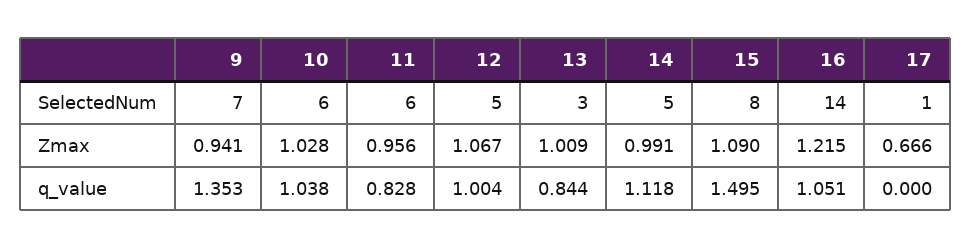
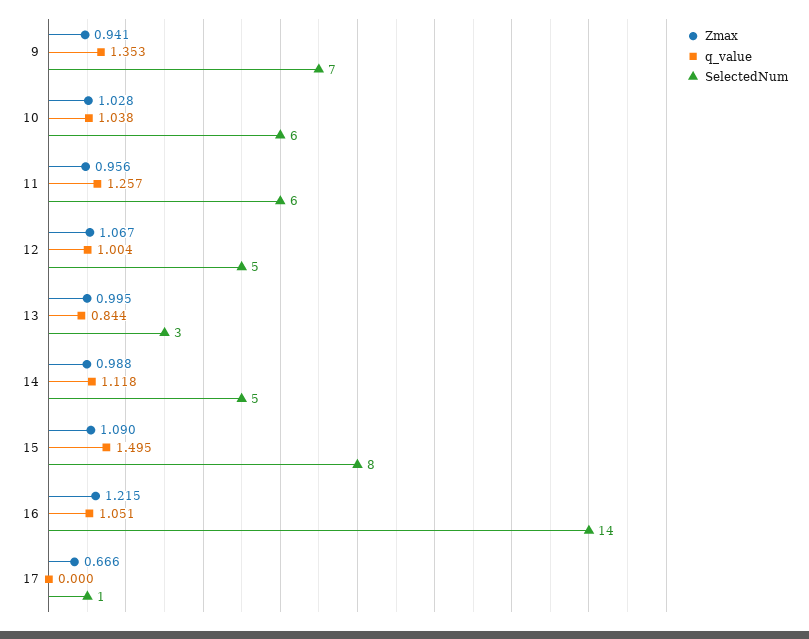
Zmax, 13: 1.009 -> 0.995
Zmax, 14: 0.991 -> 0.988
q_value, 11: 0.828 -> 1.257

